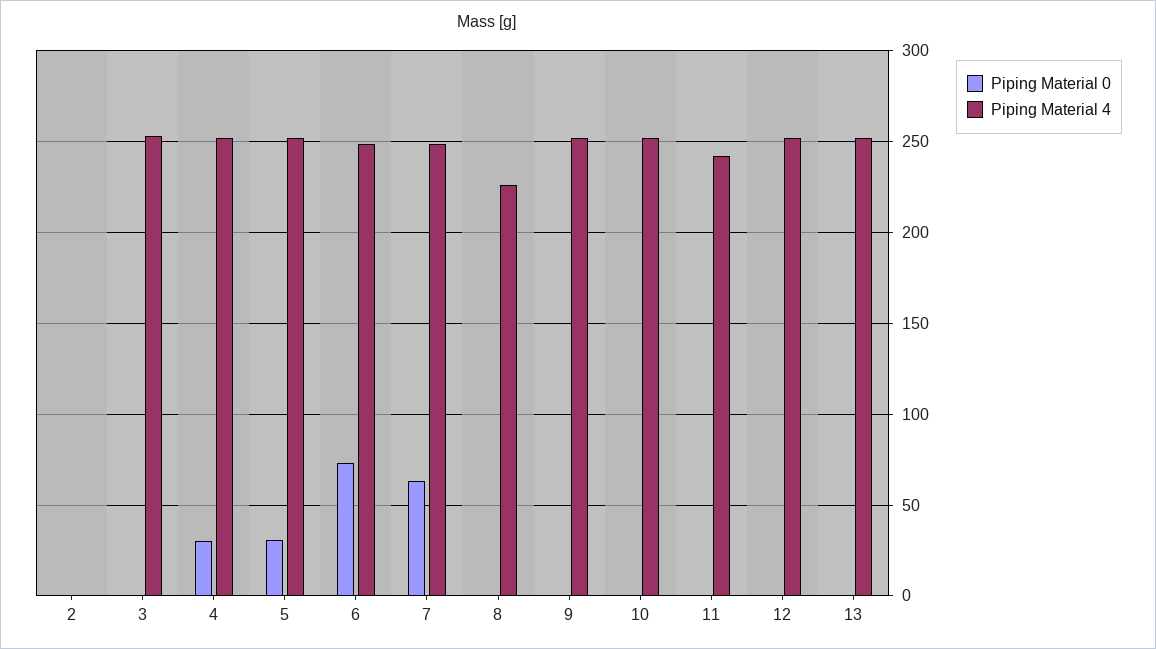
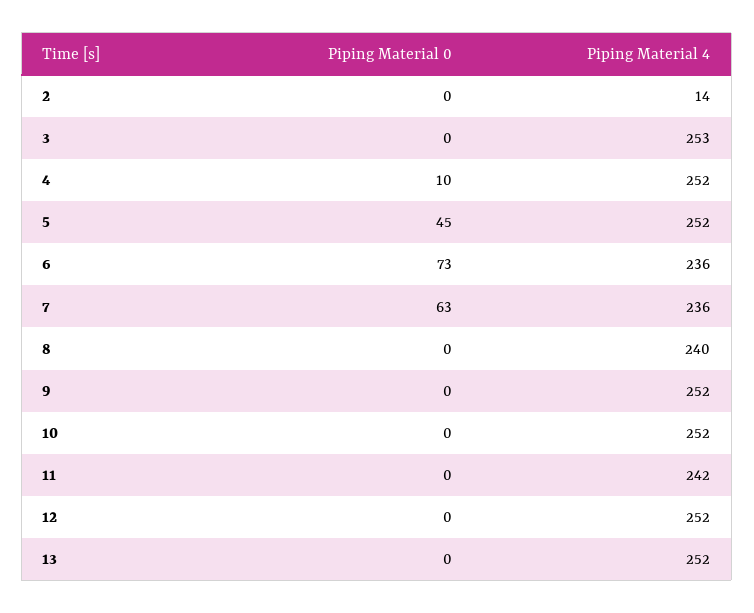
Piping Material 4, 2: 0 -> 14
Piping Material 0, 4: 30 -> 10
Piping Material 0, 5: 30 -> 45
Piping Material 4, 6: 250 -> 236
Piping Material 4, 7: 250 -> 236
Piping Material 4, 8: 225 -> 240

